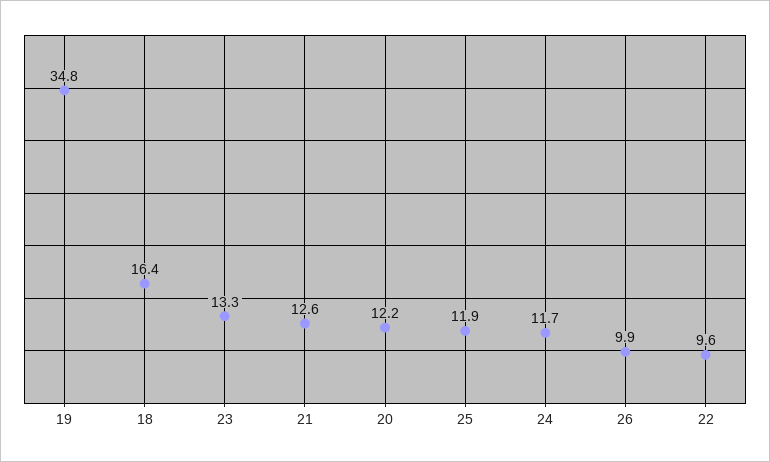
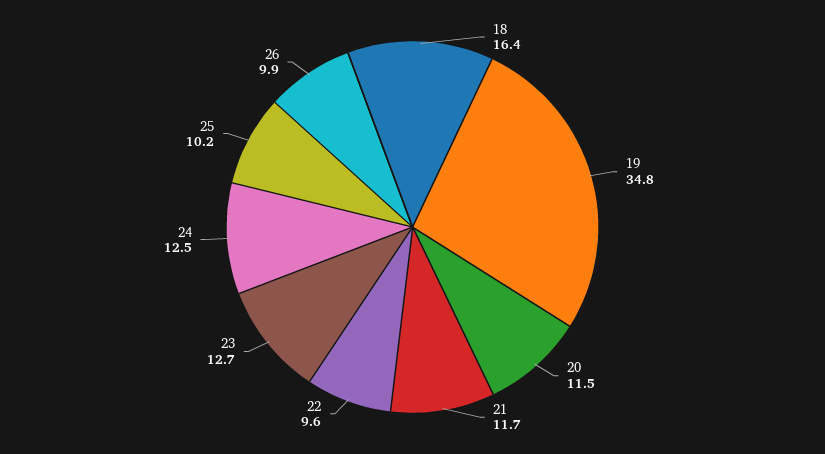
23: 13.3 -> 12.7
21: 12.6 -> 11.7
20: 12.2 -> 11.5
25: 11.9 -> 10.2
24: 11.7 -> 12.5

